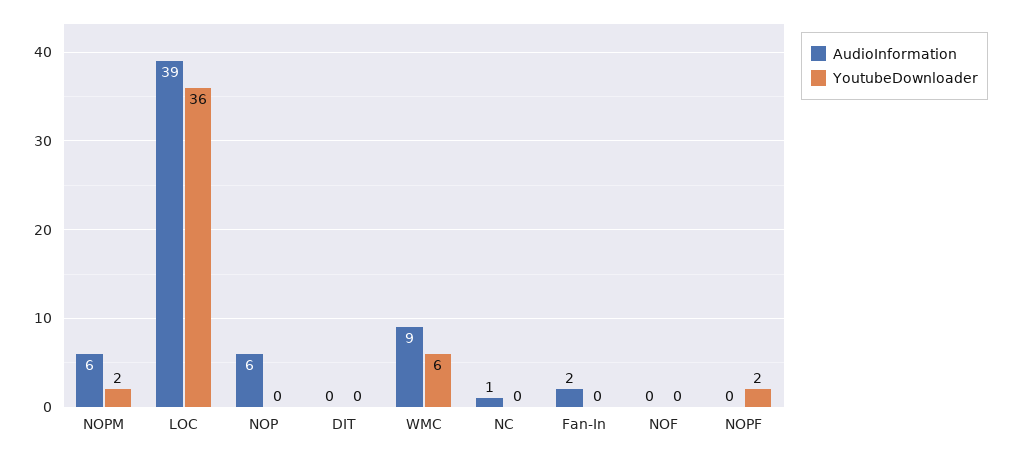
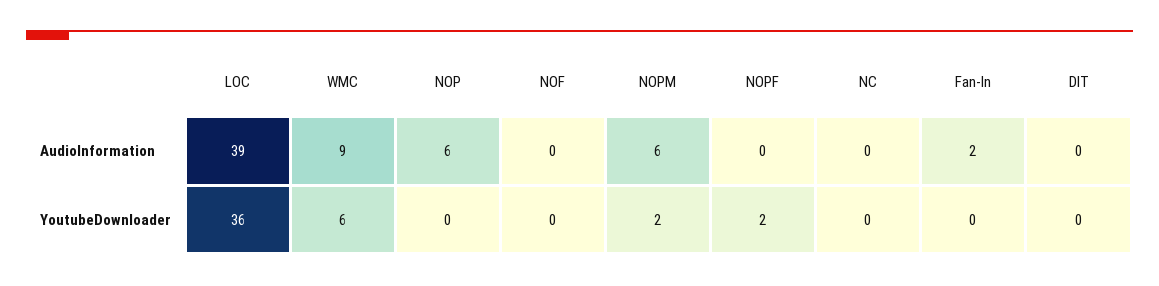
AudioInformation, NC: 1 -> 0

